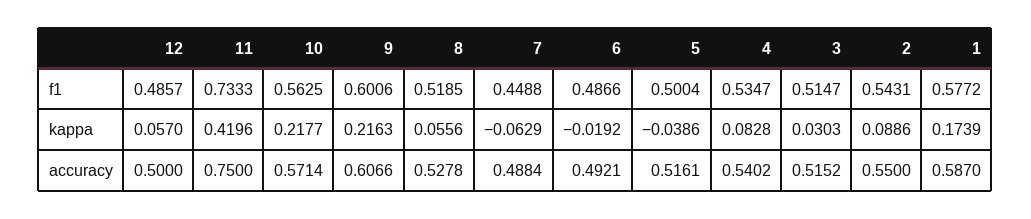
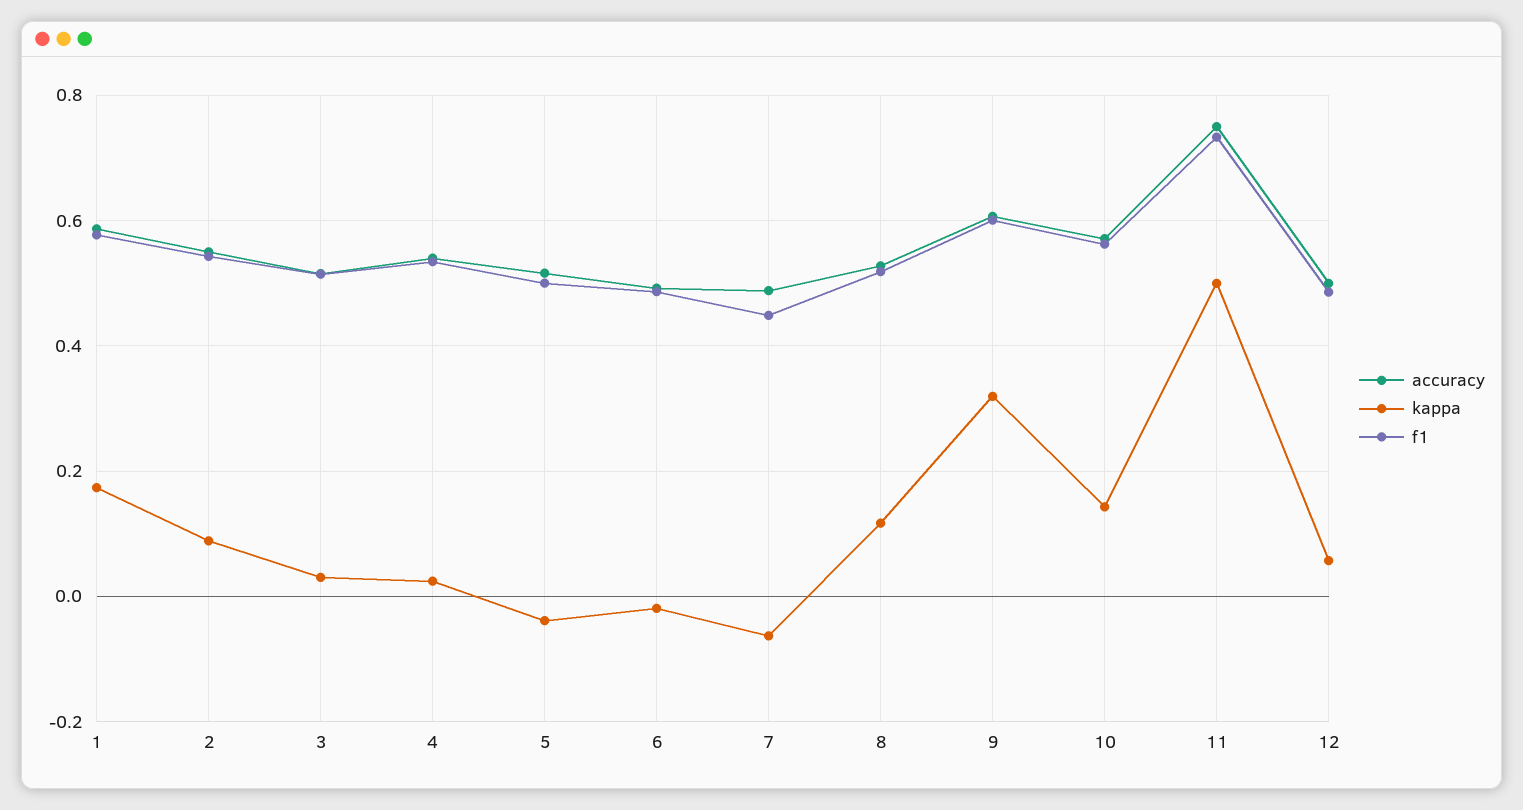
kappa, 11: 0.4196 -> 0.5
kappa, 10: 0.2177 -> 0.14
kappa, 9: 0.2163 -> 0.32
kappa, 8: 0.0556 -> 0.12
kappa, 4: 0.0828 -> 0.02

